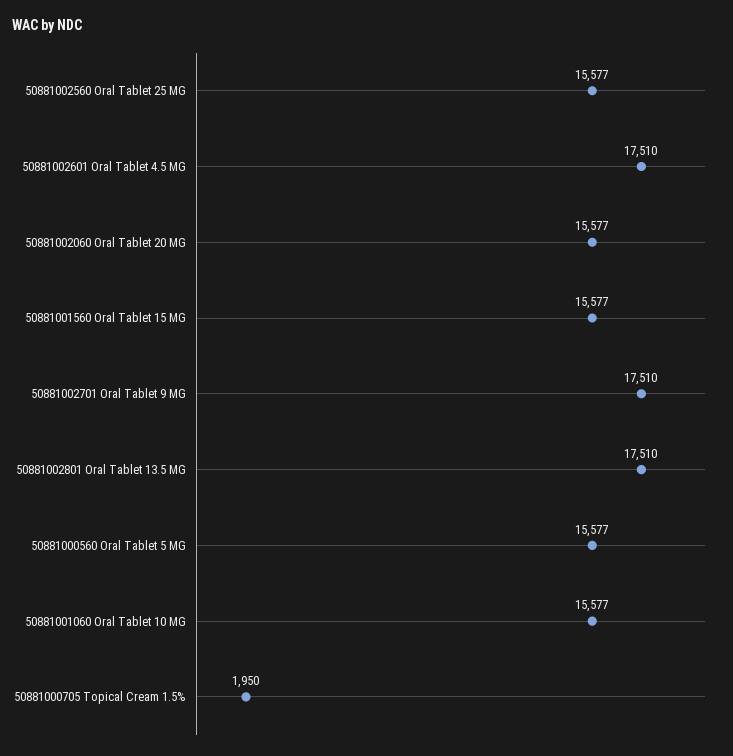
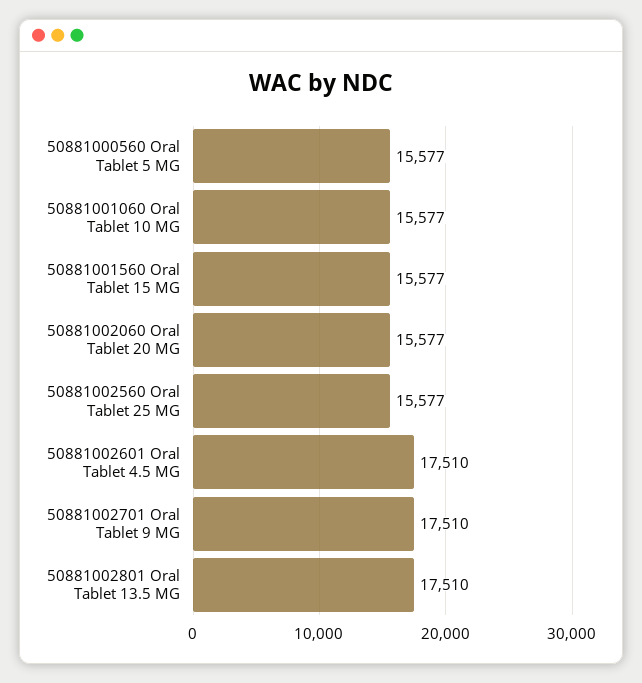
50881000705 Topical Cream 1.5%: 1950 -> none

